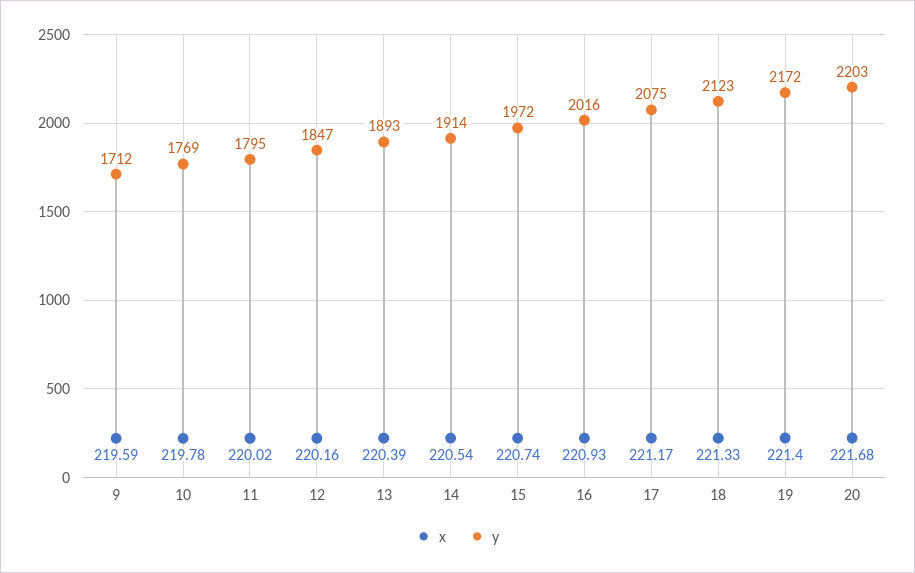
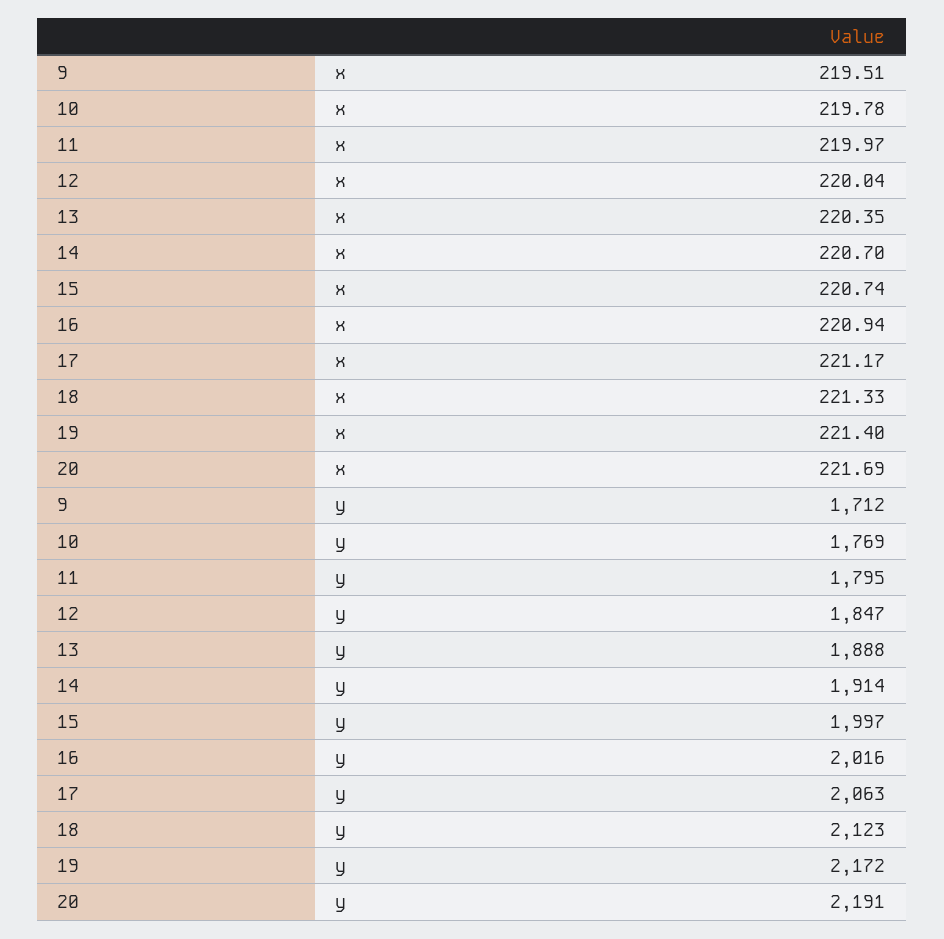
x, 9: 219.59 -> 219.51
x, 11: 220.02 -> 219.97
x, 12: 220.16 -> 220.04
x, 13: 220.39 -> 220.35
y, 13: 1893 -> 1888
x, 14: 220.54 -> 220.7
y, 15: 1972 -> 1997
x, 16: 220.93 -> 220.94
y, 17: 2075 -> 2063
x, 20: 221.68 -> 221.69
y, 20: 2203 -> 2191

